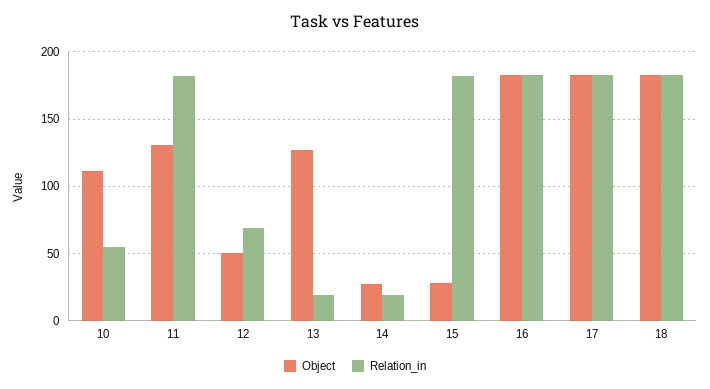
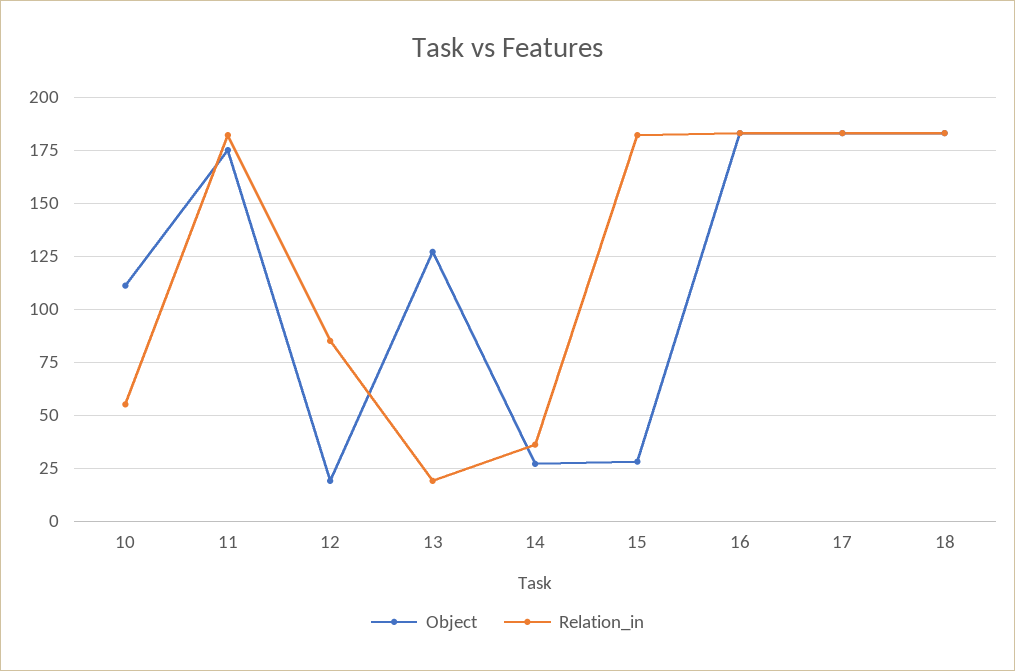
Object, 11: 130 -> 175
Object, 12: 50 -> 20
Relation_in, 12: 70 -> 85
Relation_in, 14: 20 -> 35

